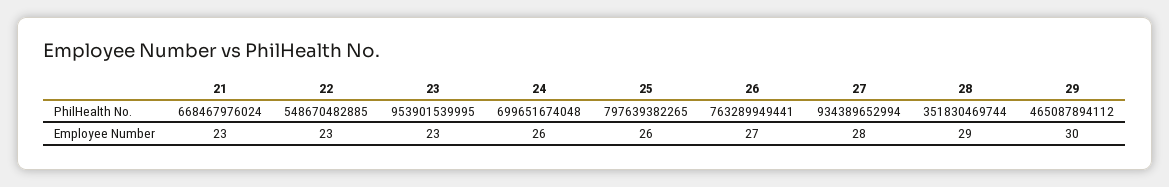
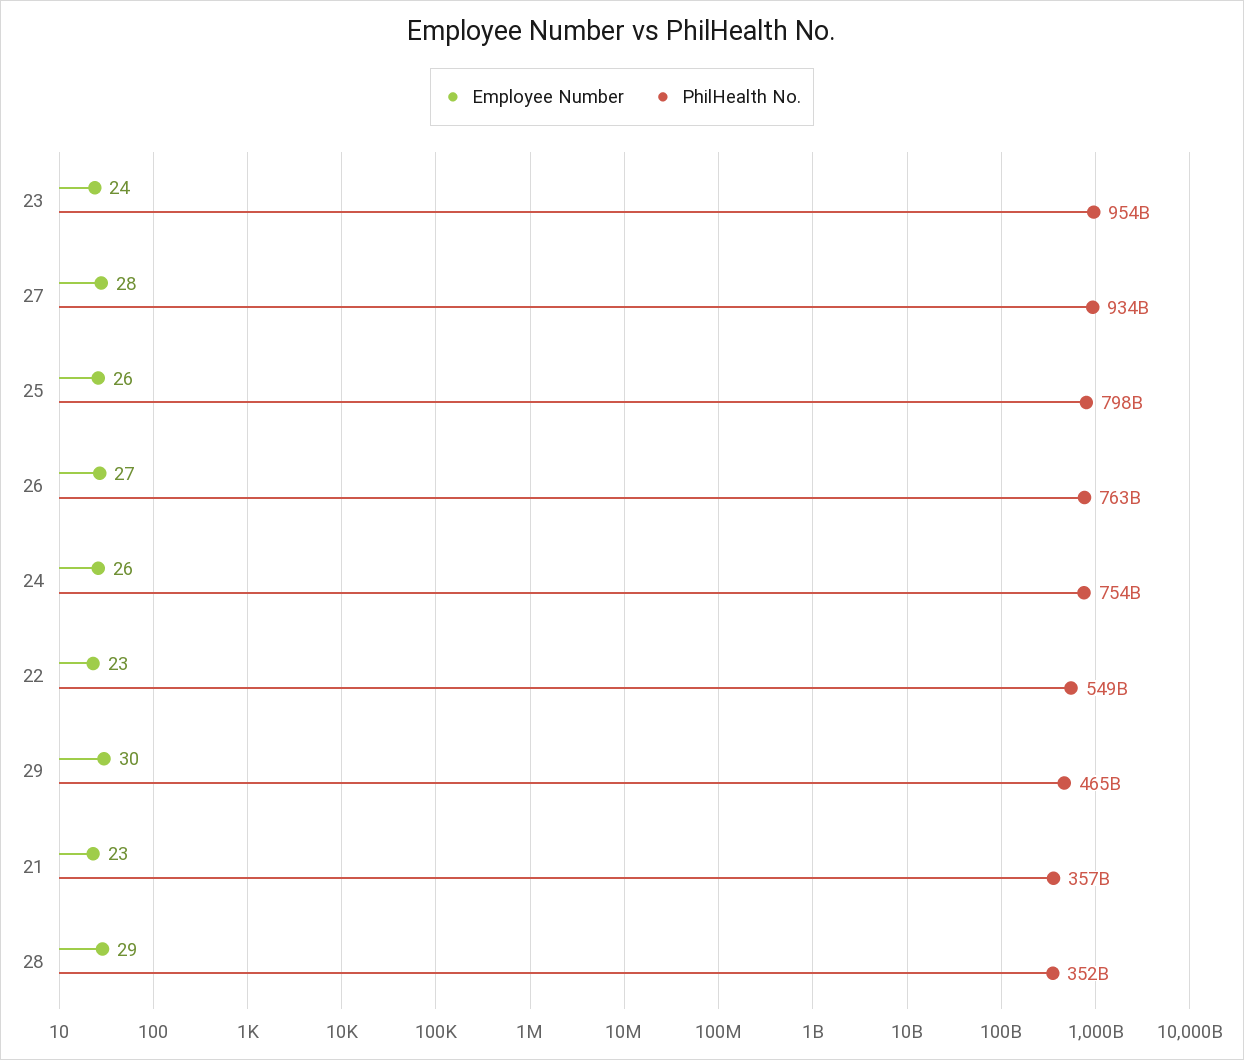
PhilHealth No., 21: 668467976024 -> 357000000000
PhilHealth No., 24: 699651674048 -> 754000000000
Employee Number, 23: 23 -> 24

